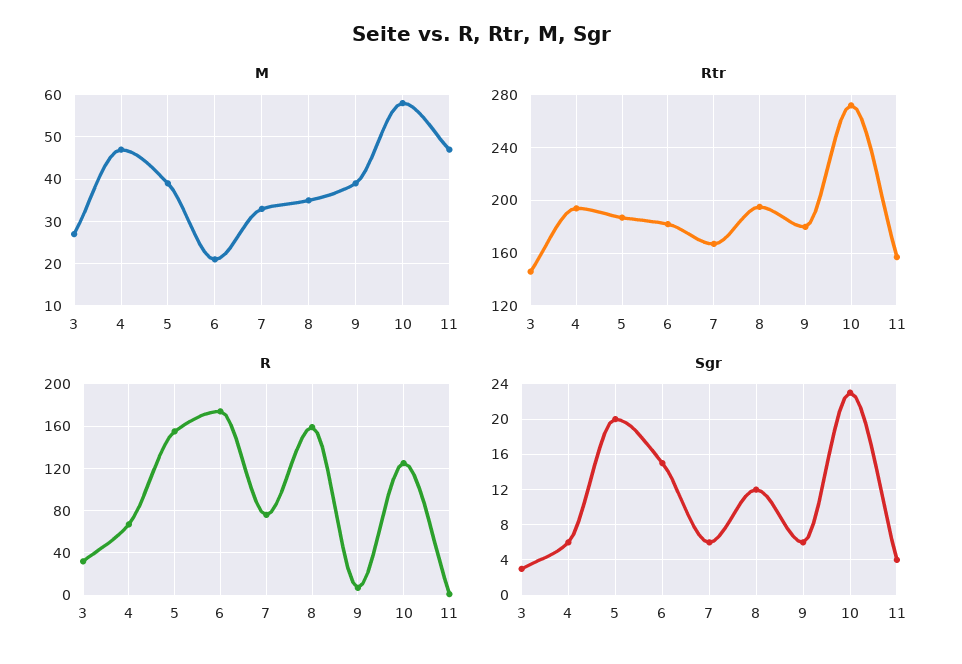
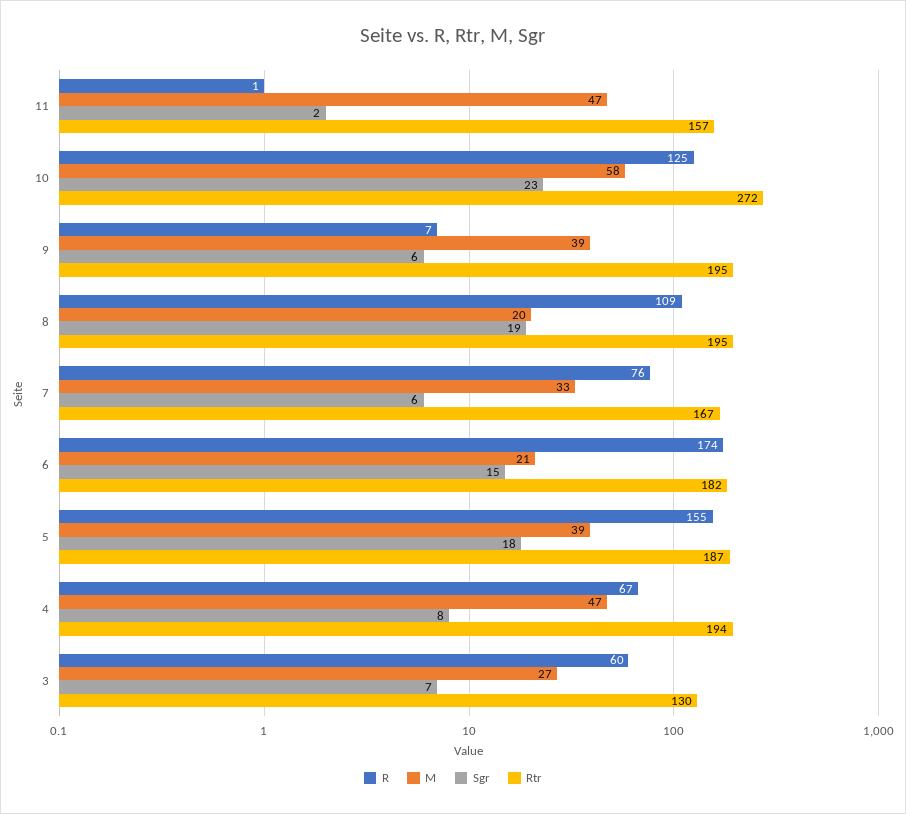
M, 8: 35 -> 20
Rtr, 3: 145 -> 130
Rtr, 9: 180 -> 195
R, 3: 30 -> 60
R, 8: 160 -> 109
Sgr, 3: 3 -> 7
Sgr, 4: 6 -> 8
Sgr, 5: 20 -> 18
Sgr, 8: 12 -> 19
Sgr, 11: 4 -> 2

